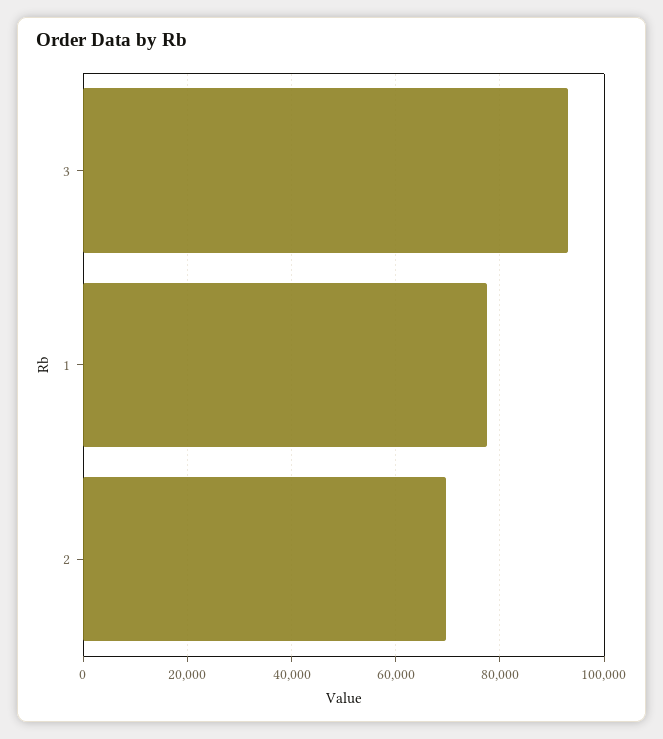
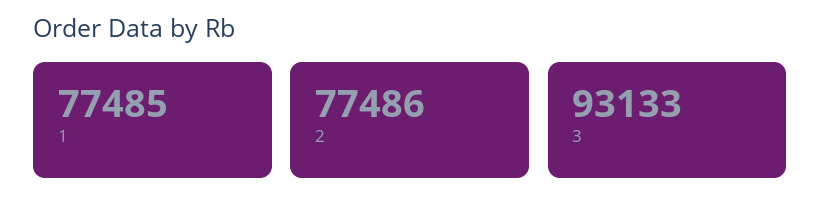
2: 70000 -> 77486

